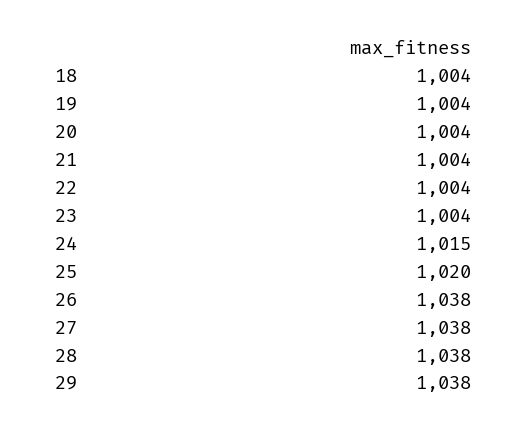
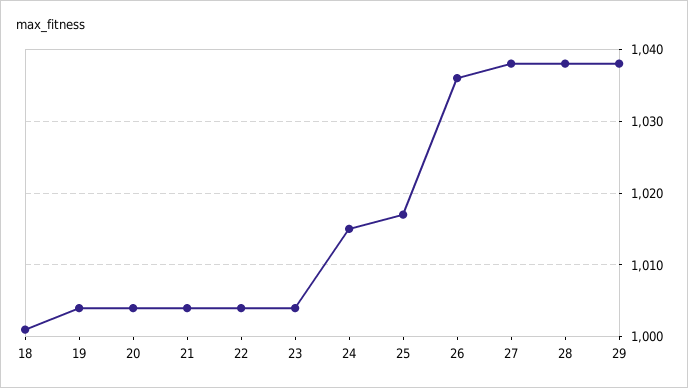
18: 1004 -> 1001
25: 1020 -> 1017
26: 1038 -> 1036

